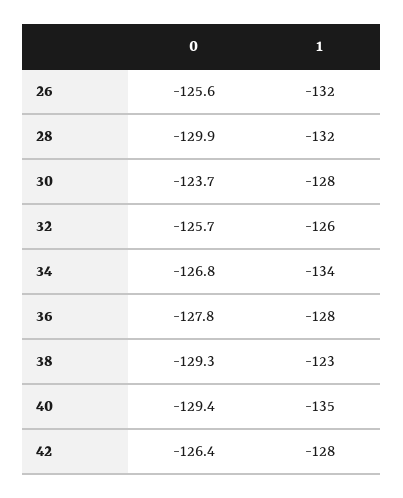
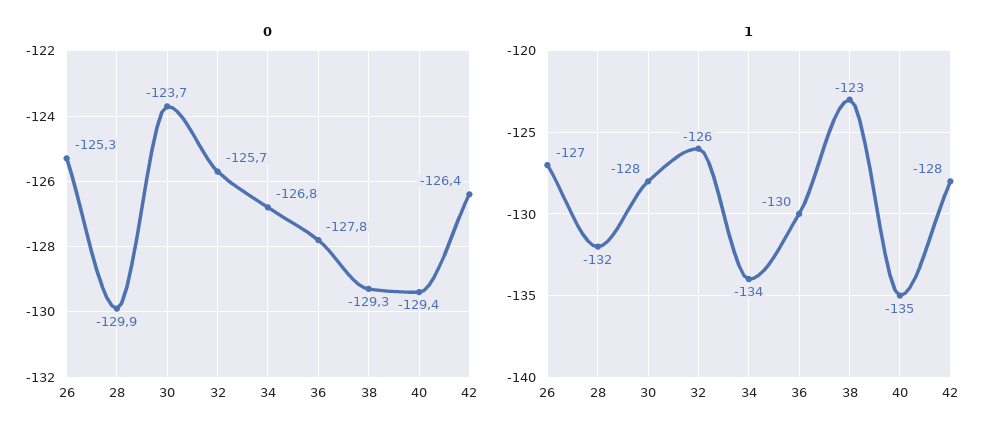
0, 26: -125.6 -> -125.3
1, 26: -132 -> -127
1, 36: -128 -> -130

